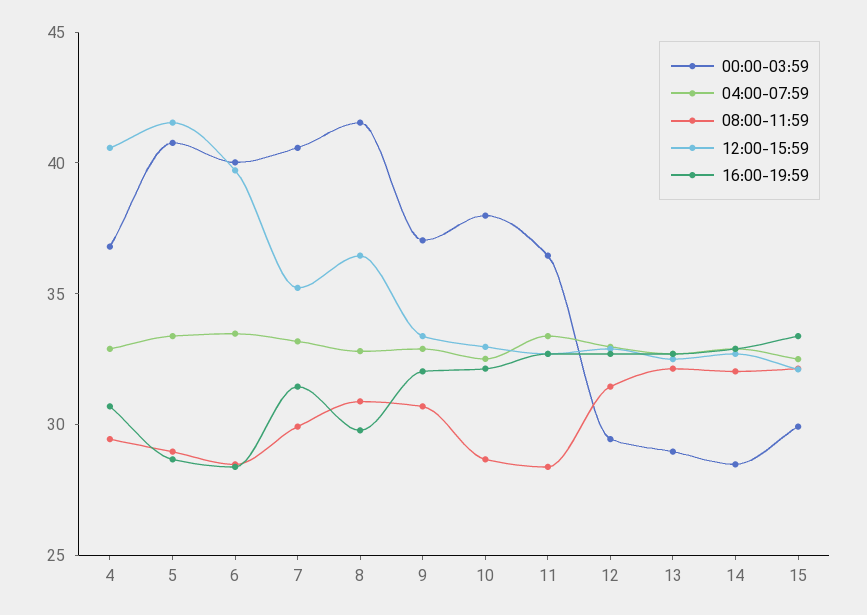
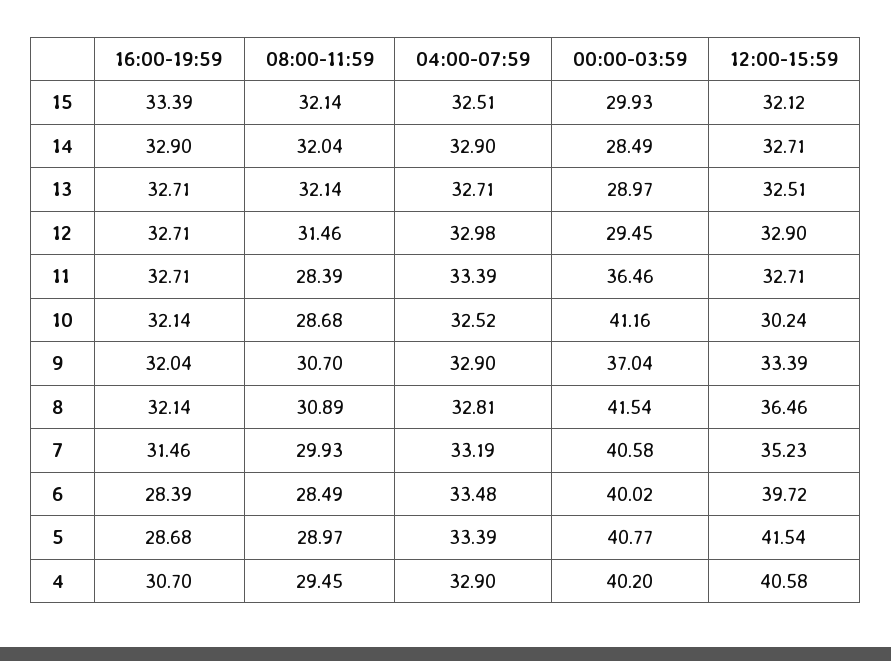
00:00-03:59, 4: 37 -> 40.2
16:00-19:59, 8: 30 -> 32.14
00:00-03:59, 10: 38 -> 41.16
12:00-15:59, 10: 33 -> 30.24

